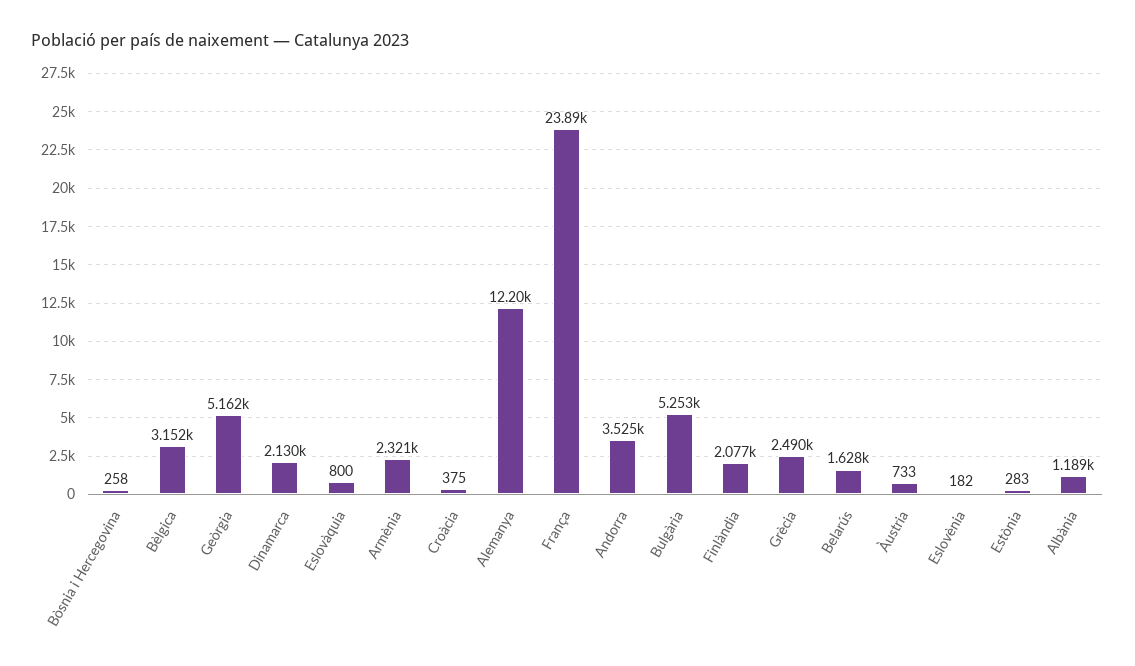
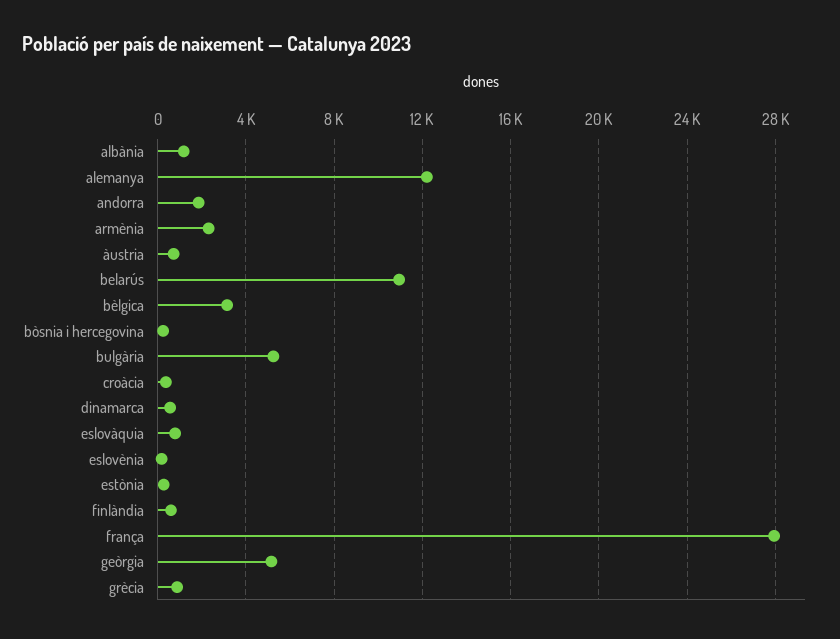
Dinamarca: 2130 -> 500
França: 23890 -> 28000
Andorra: 3525 -> 2000
Finlàndia: 2077 -> 500
Grècia: 2490 -> 1000
Belarús: 1628 -> 11000

